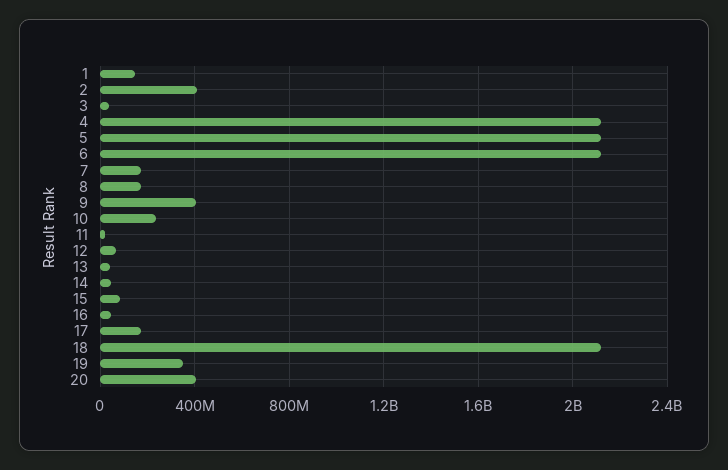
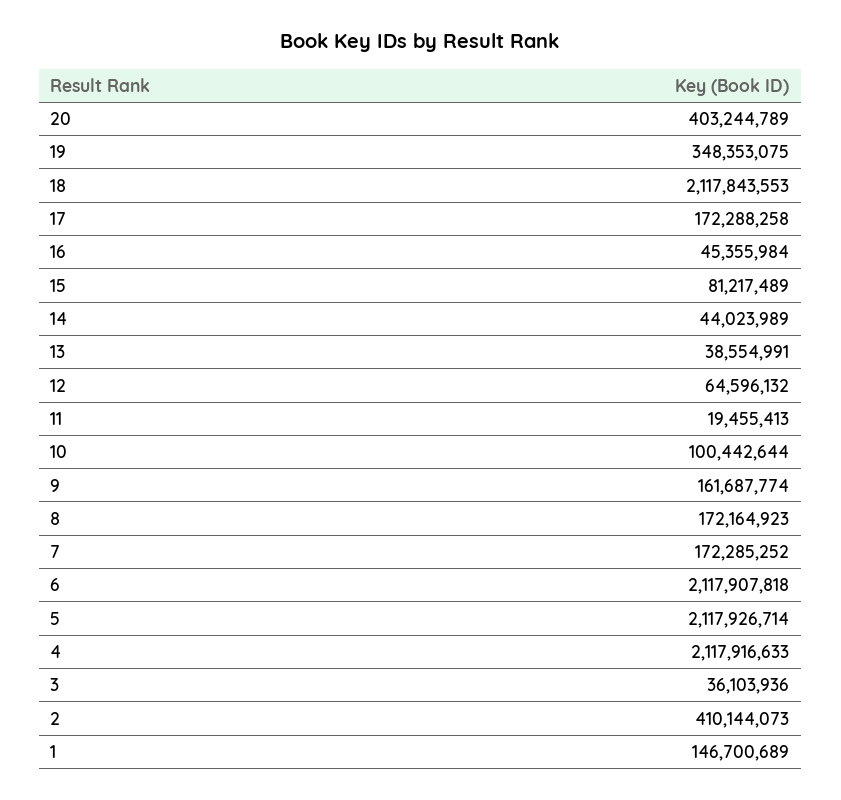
9: 400000000 -> 161687774
10: 250000000 -> 100442644

